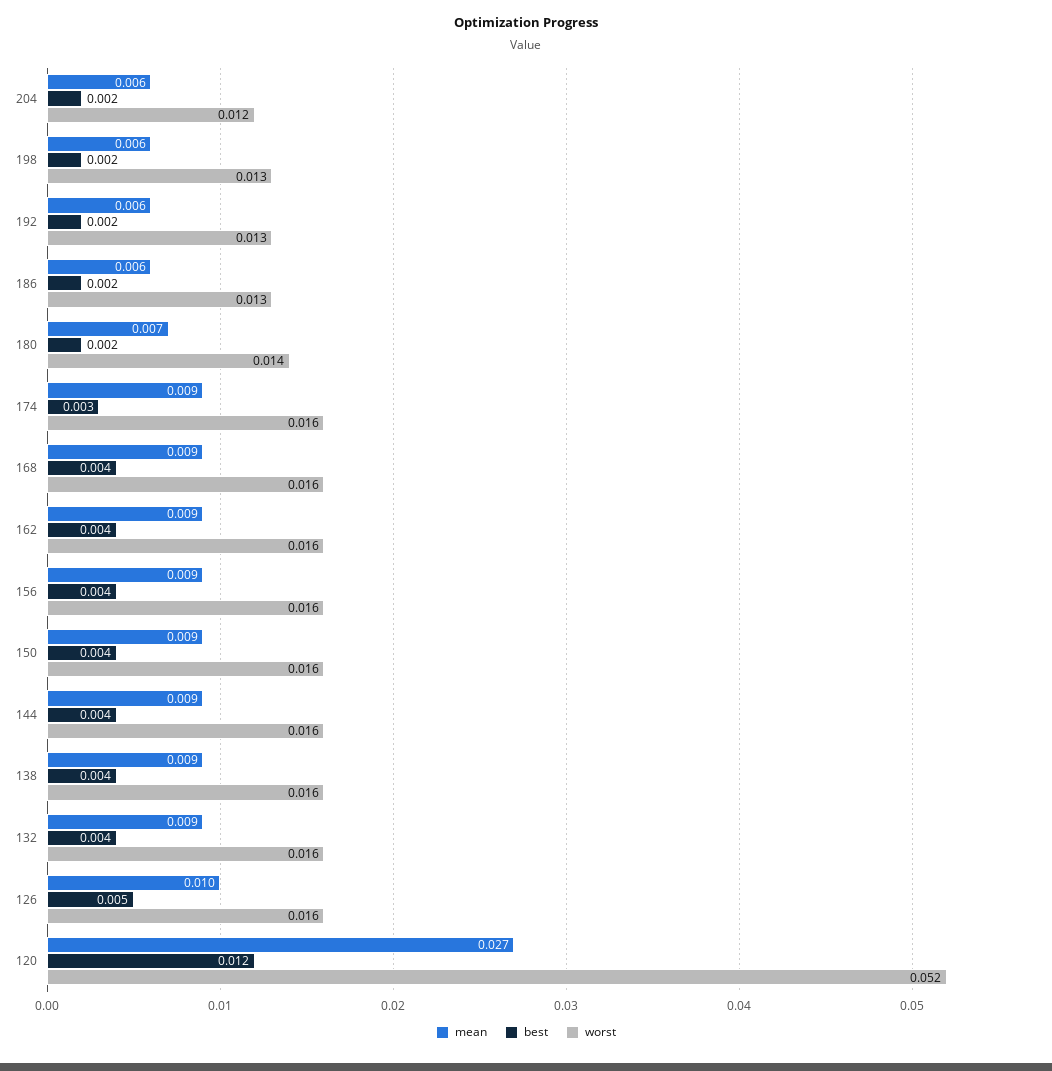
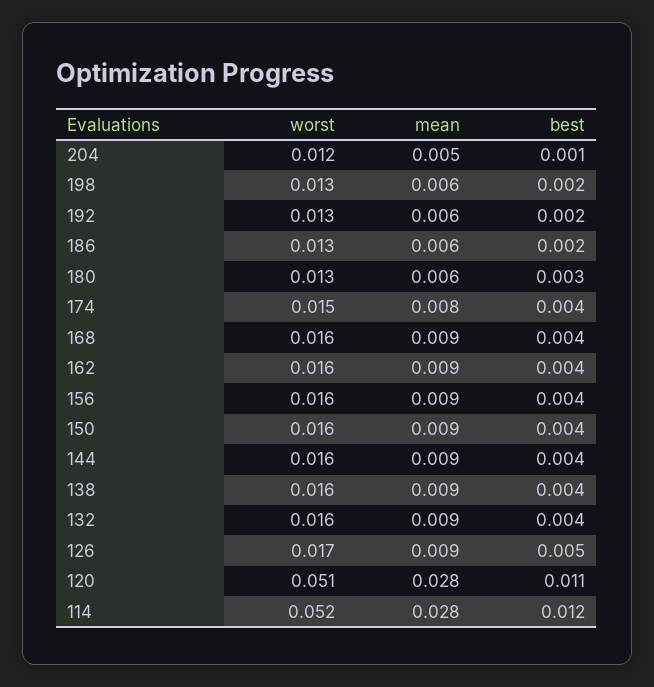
mean, 204: 0.006 -> 0.005
best, 204: 0.002 -> 0.001
mean, 180: 0.007 -> 0.006
best, 180: 0.002 -> 0.003
worst, 180: 0.014 -> 0.013
mean, 174: 0.009 -> 0.008
best, 174: 0.003 -> 0.004
worst, 174: 0.016 -> 0.015
mean, 126: 0.01 -> 0.009
worst, 126: 0.016 -> 0.017
mean, 120: 0.027 -> 0.028
best, 120: 0.012 -> 0.011
worst, 120: 0.052 -> 0.051
worst, 114: none -> 0.052
mean, 114: none -> 0.028
best, 114: none -> 0.012

